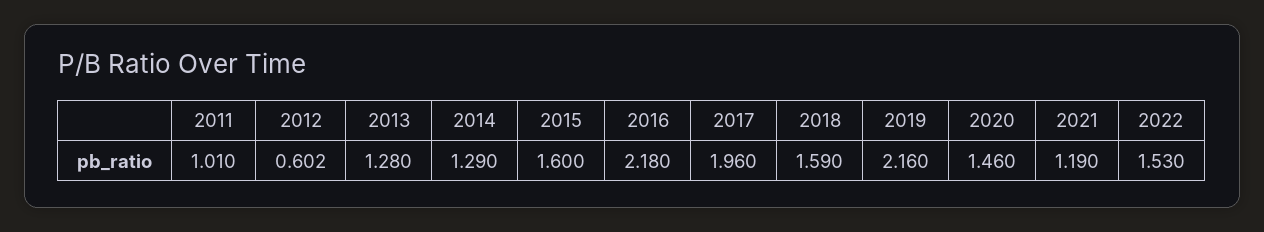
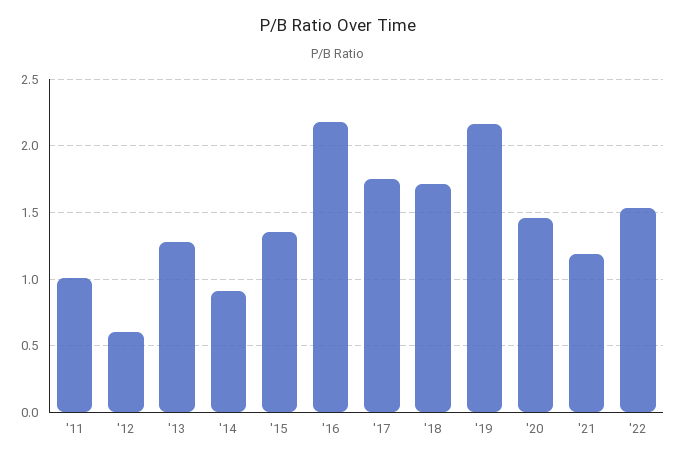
2014: 1.29 -> 0.9
2015: 1.6 -> 1.35
2017: 1.96 -> 1.75
2018: 1.59 -> 1.7

